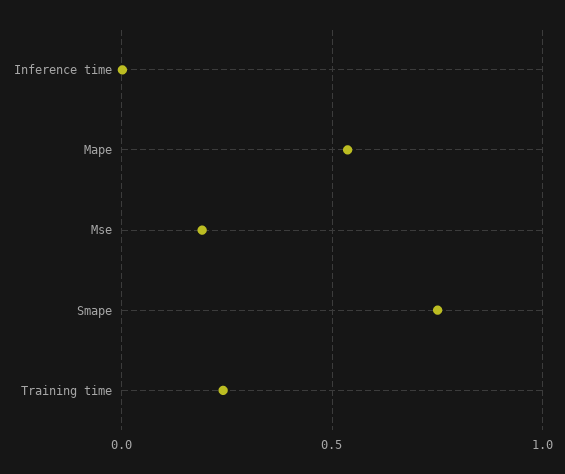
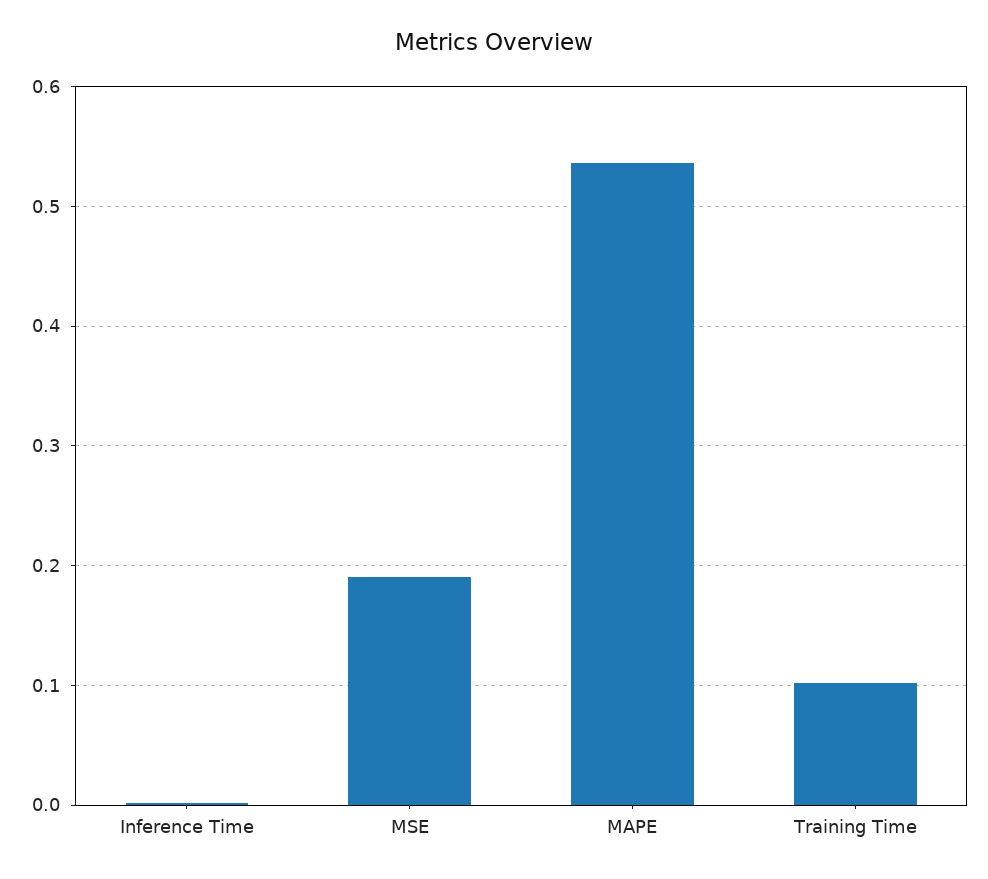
Smape: 0.75 -> none
Training time: 0.25 -> 0.1

